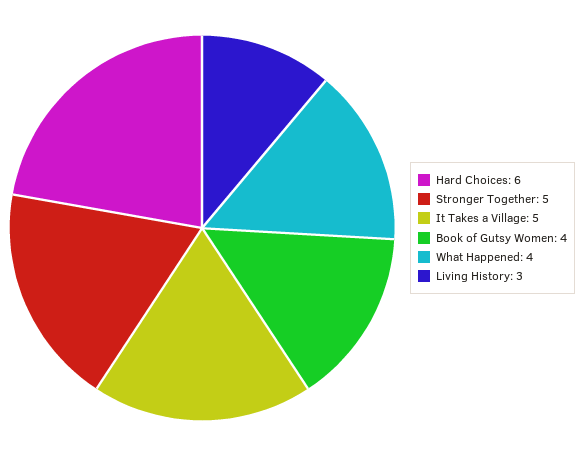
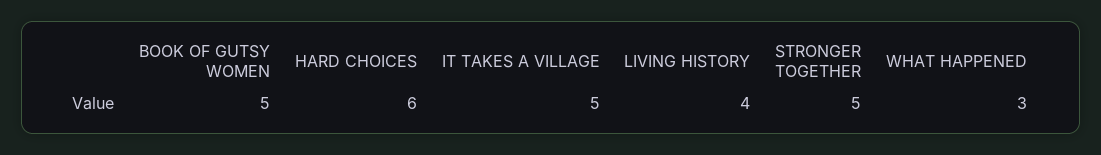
Book of Gutsy Women: 4 -> 5
What Happened: 4 -> 3
Living History: 3 -> 4

